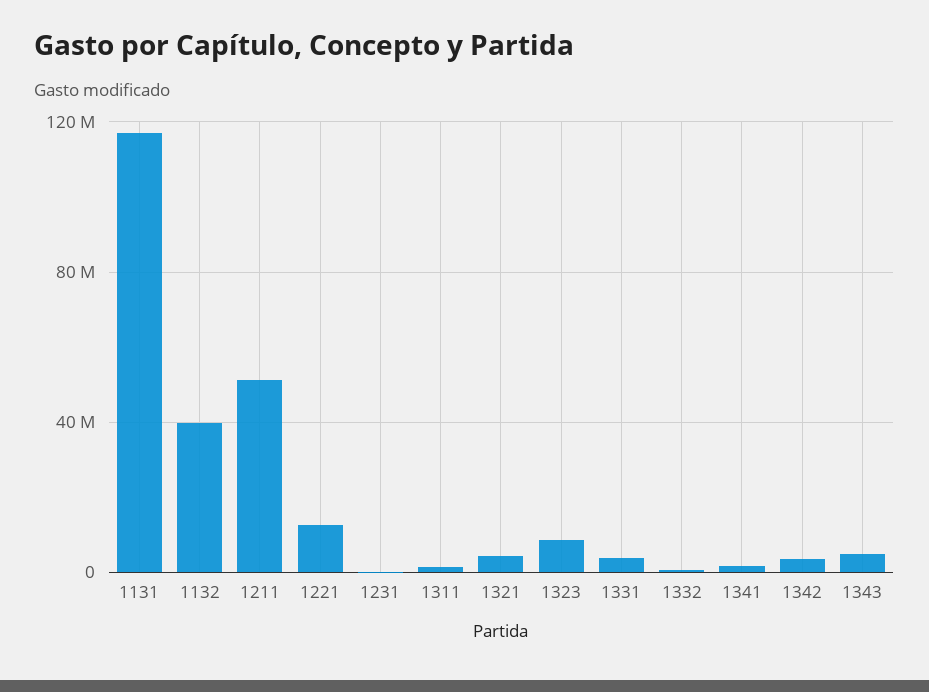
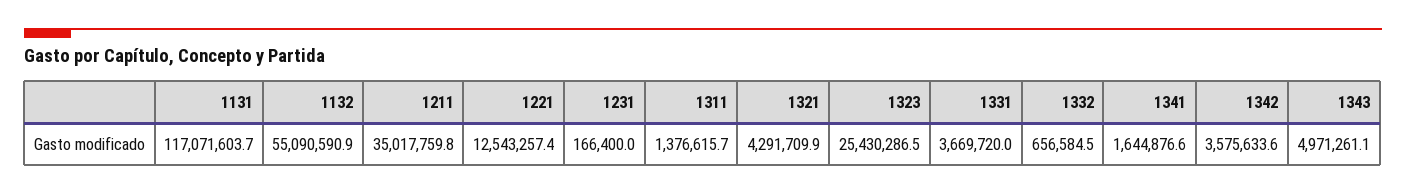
1132: 40000000 -> 55090590.9
1211: 50000000 -> 35017759.8
1323: 10000000 -> 25430286.5

